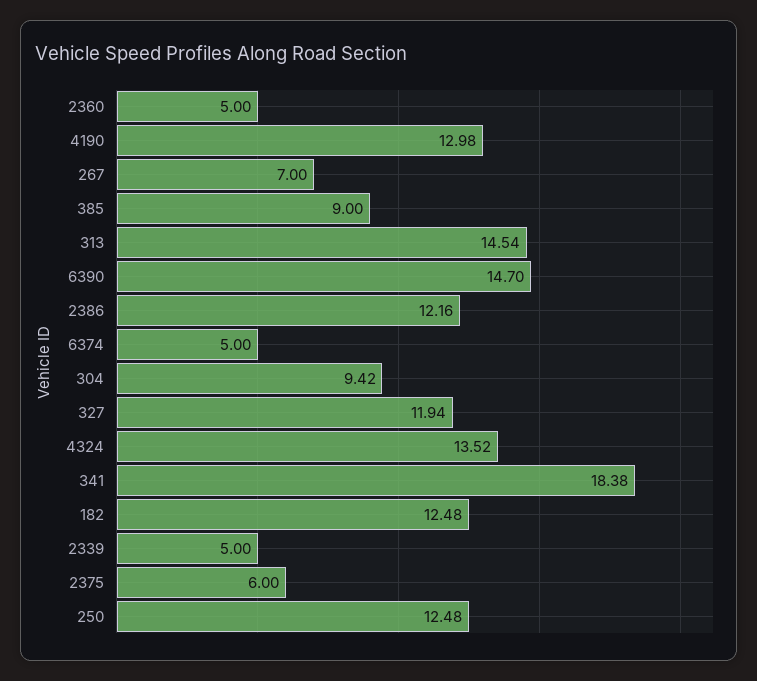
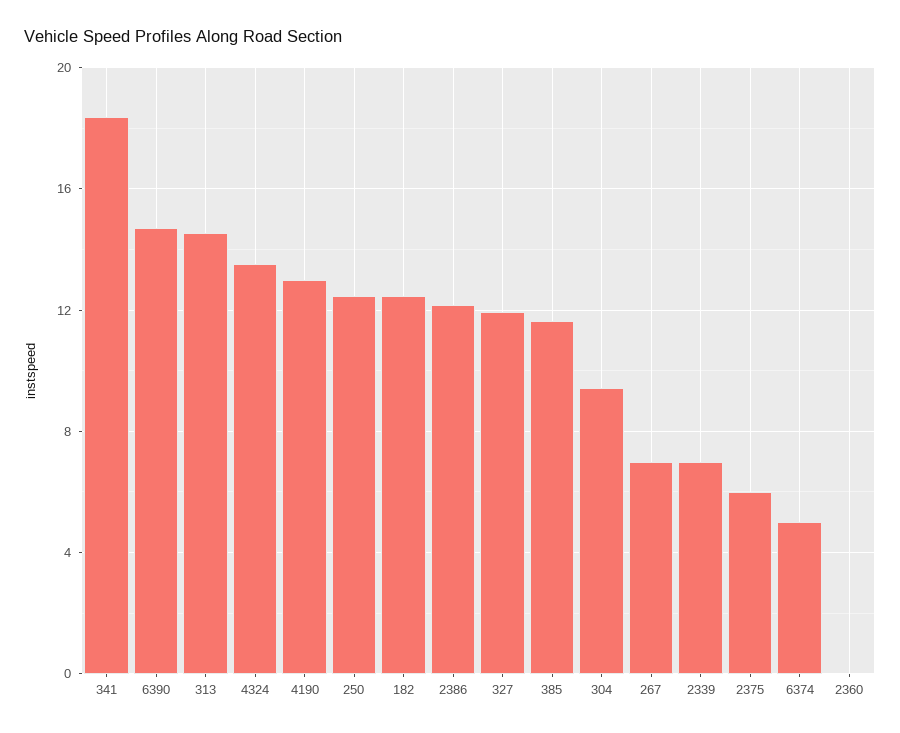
2360: 5 -> 0
385: 9 -> 11.5
2339: 5 -> 7

